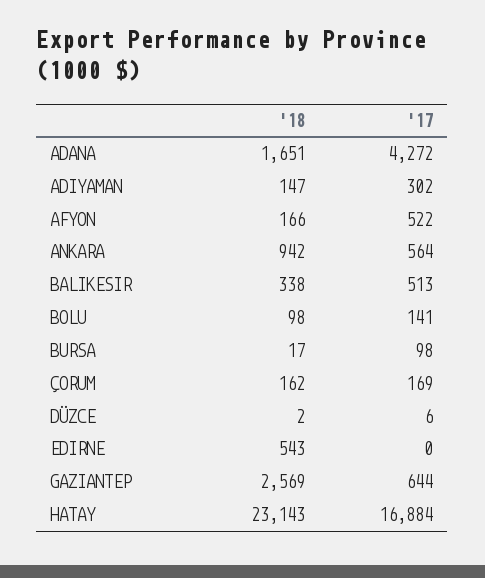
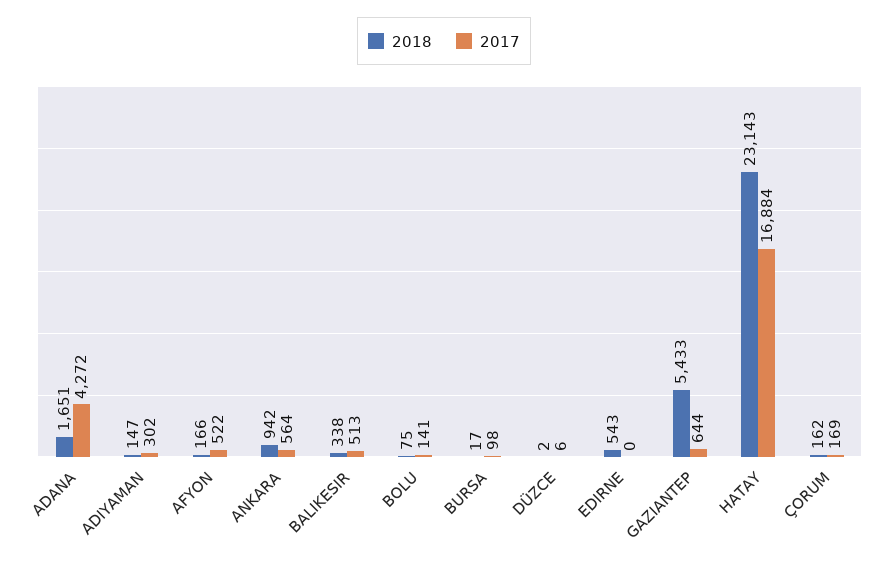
'18, BOLU: 98 -> 75
'18, GAZIANTEP: 2569 -> 5433

